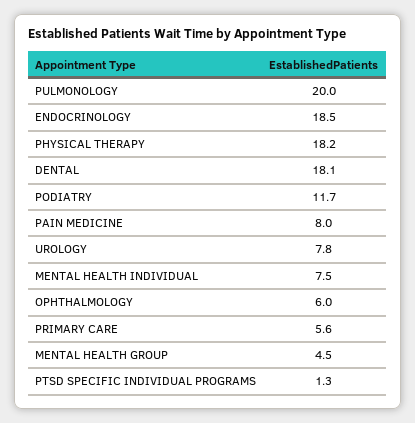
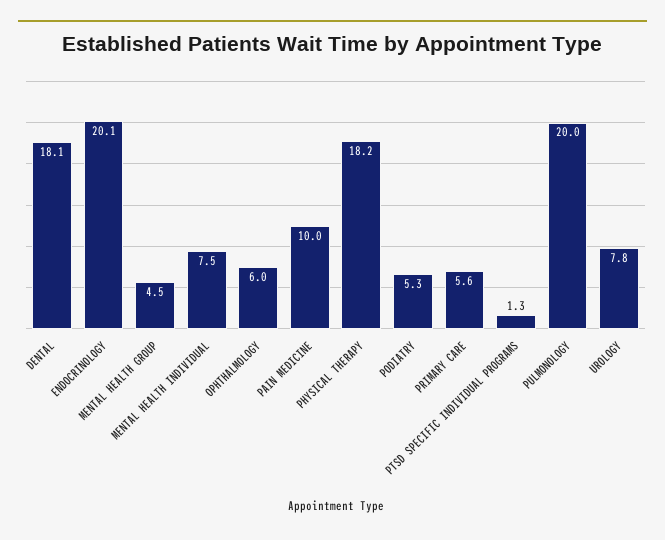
ENDOCRINOLOGY: 18.5 -> 20.1
PODIATRY: 11.7 -> 5.3
PAIN MEDICINE: 8 -> 10

